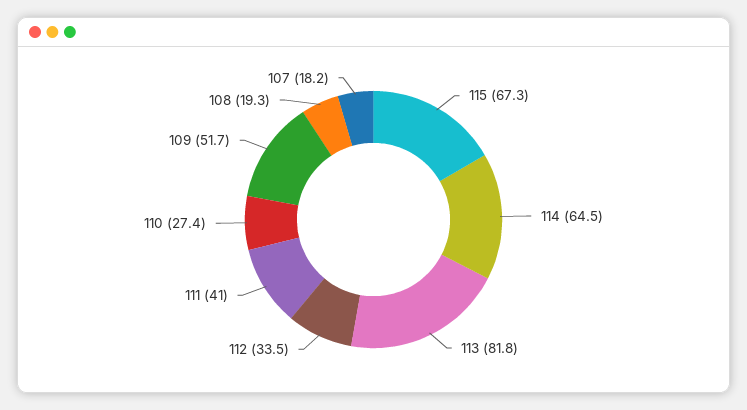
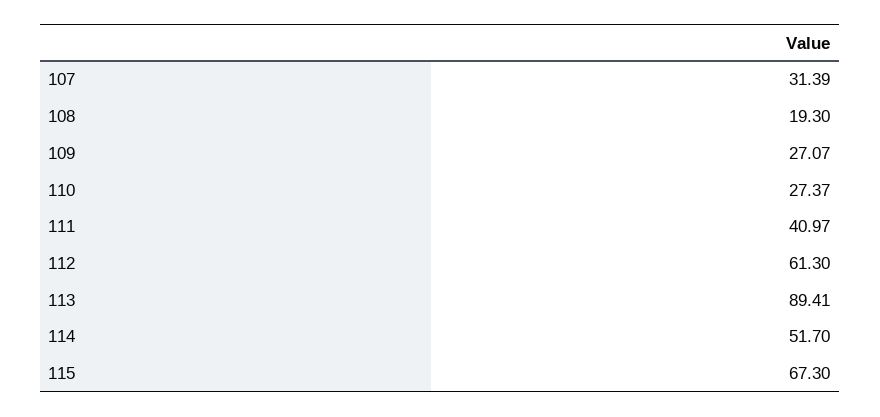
114: 64.5 -> 51.7
113: 81.8 -> 89.41
112: 33.5 -> 61.3
109: 51.7 -> 27.07
107: 18.2 -> 31.39

